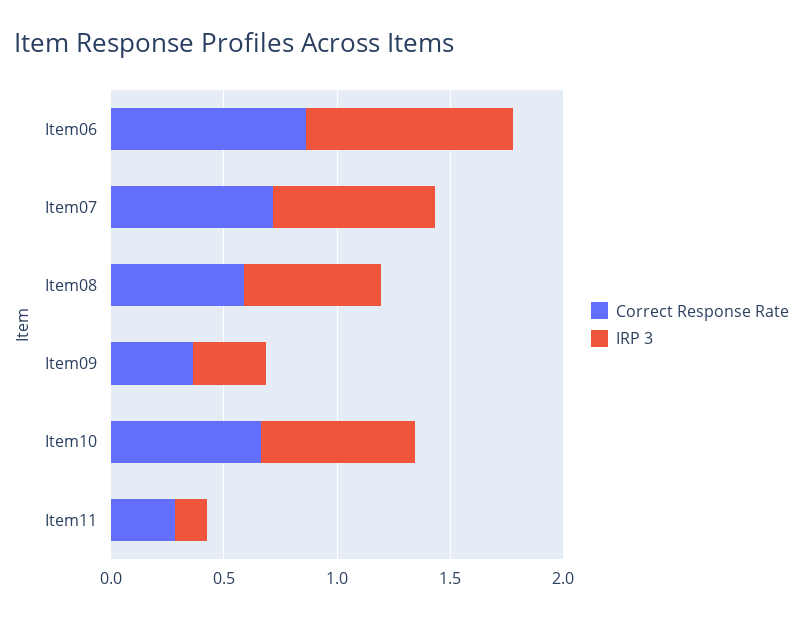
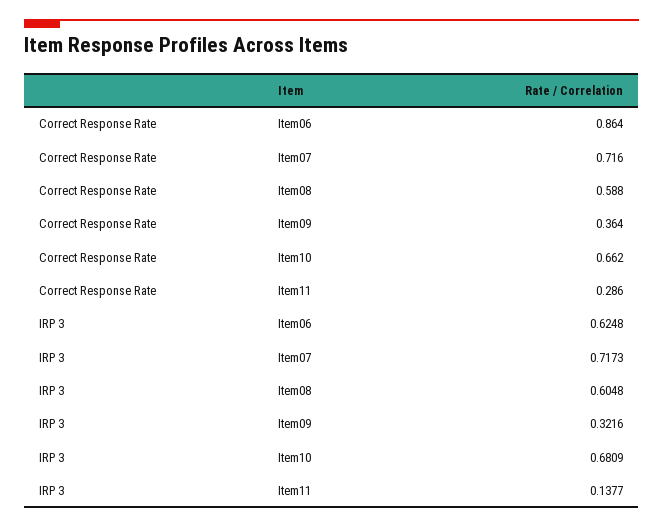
IRP 3, Item06: 0.9 -> 0.6248

